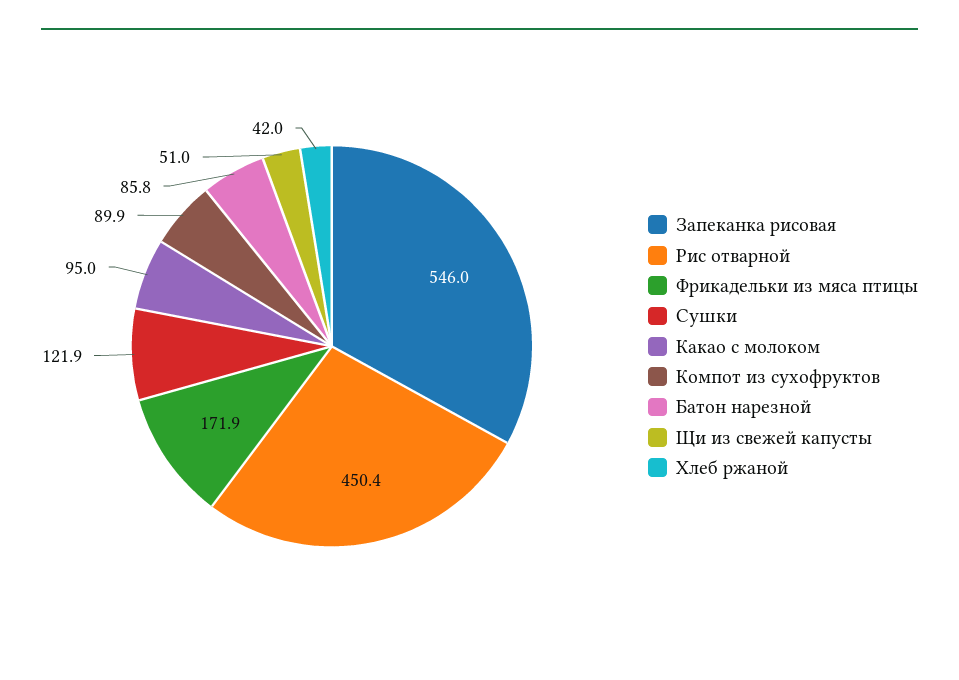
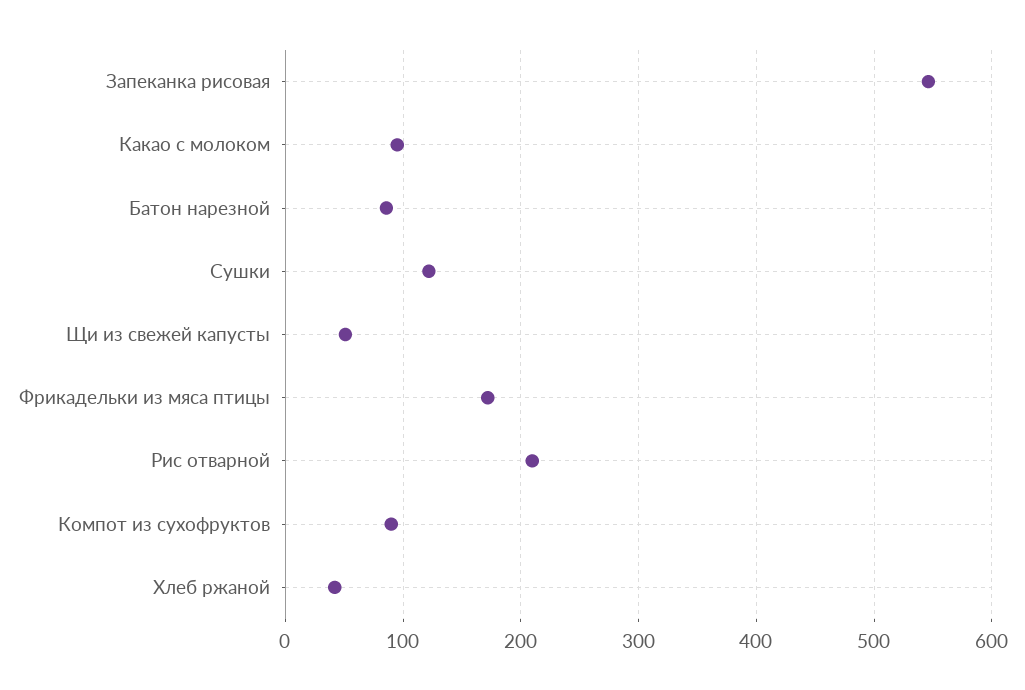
Рис отварной: 450.4 -> 210

